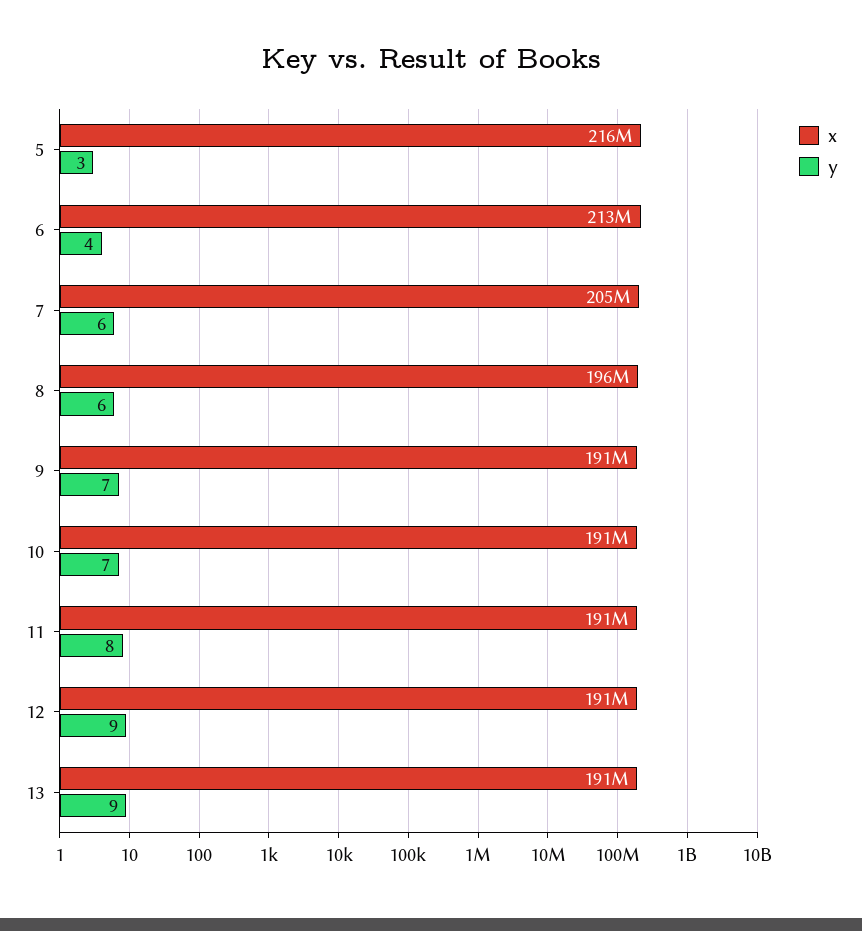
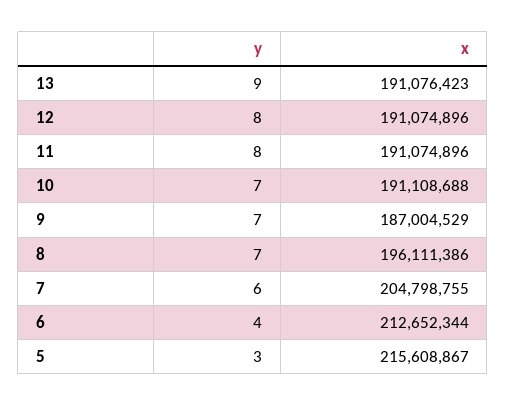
y, 8: 6 -> 7
x, 9: 191000000 -> 187004529
y, 12: 9 -> 8

